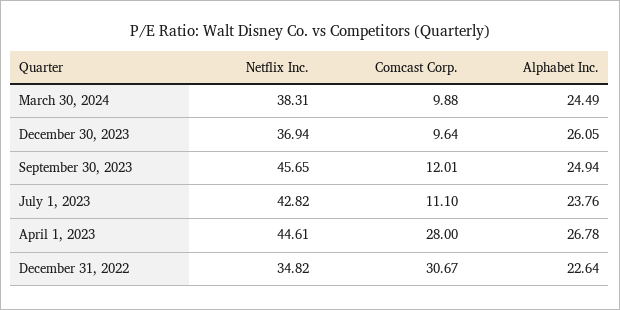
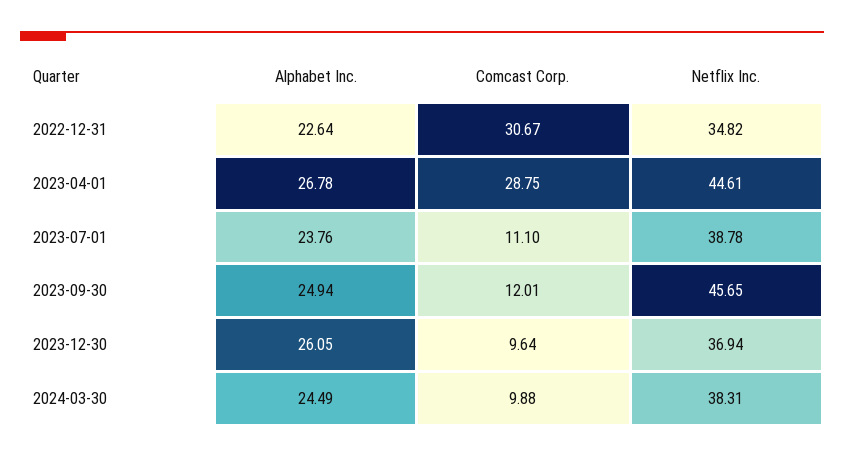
Netflix Inc., July 1, 2023: 42.82 -> 38.78
Comcast Corp., April 1, 2023: 28 -> 28.75

